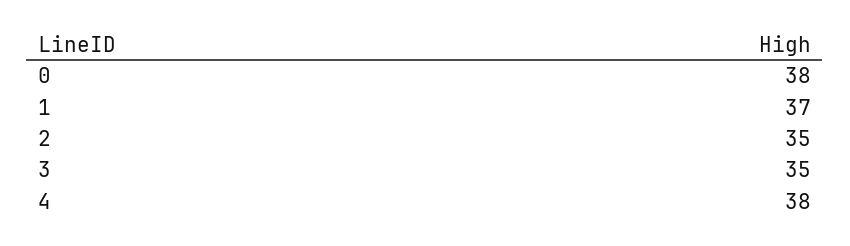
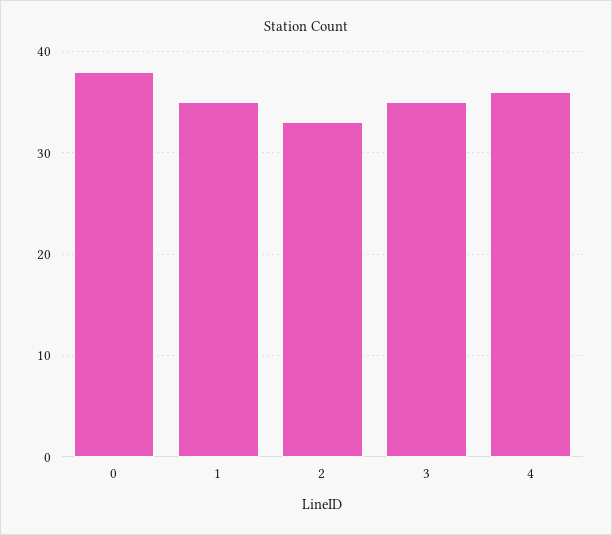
1: 37 -> 35
2: 35 -> 33
4: 38 -> 36

